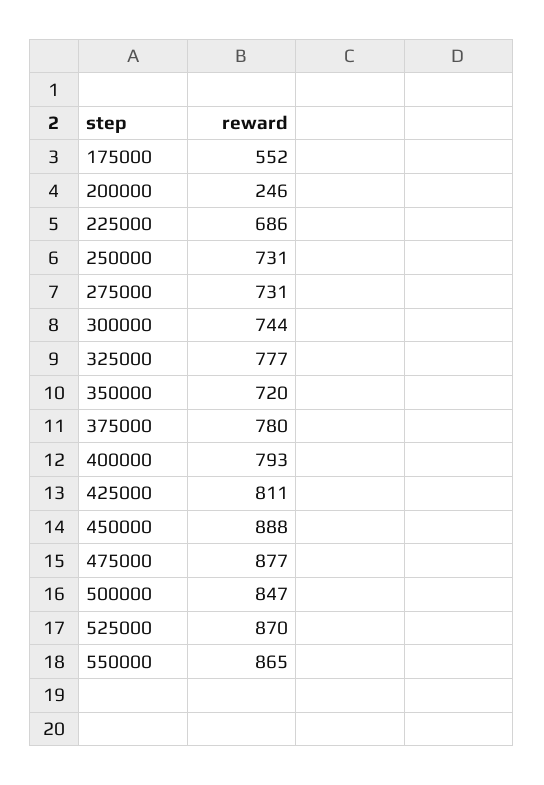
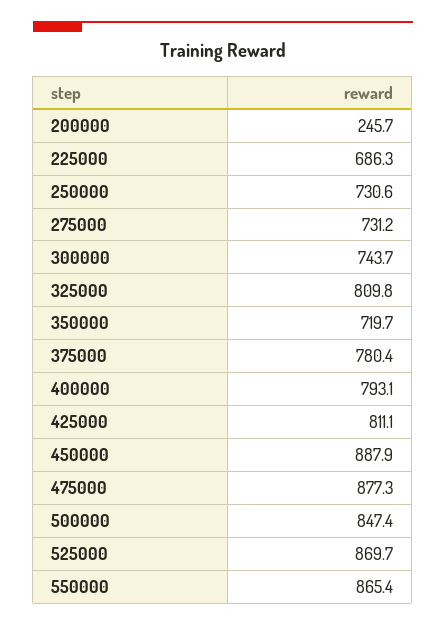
175000: 552 -> none
325000: 777 -> 809.8

